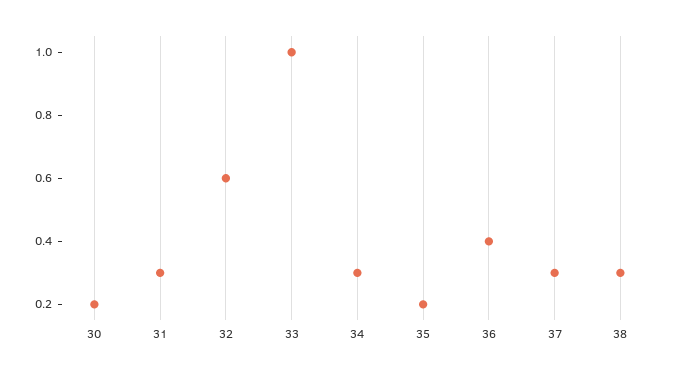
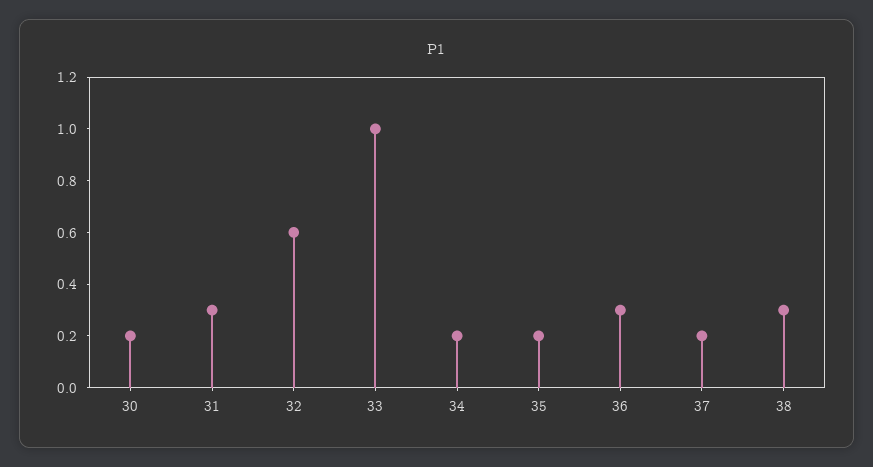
34: 0.3 -> 0.2
36: 0.4 -> 0.3
37: 0.3 -> 0.2

